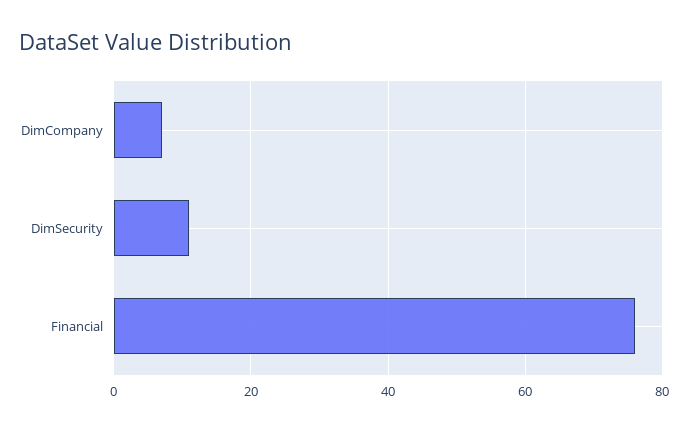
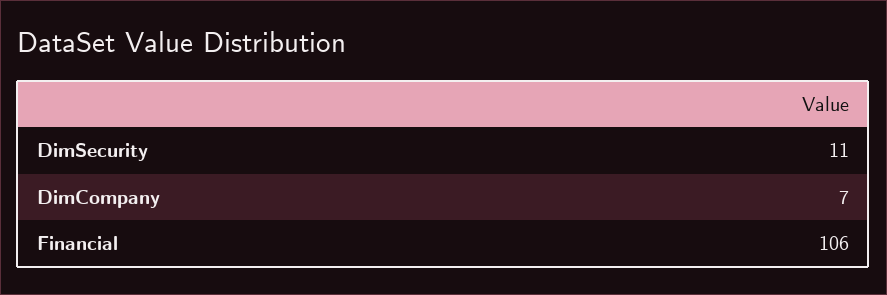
Financial: 75 -> 106

